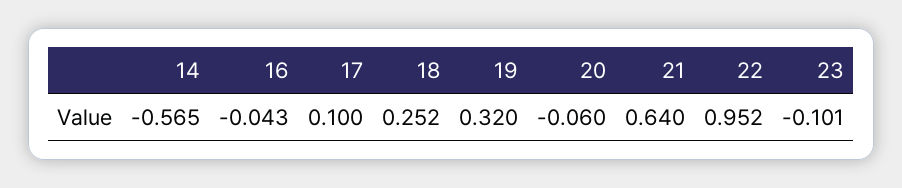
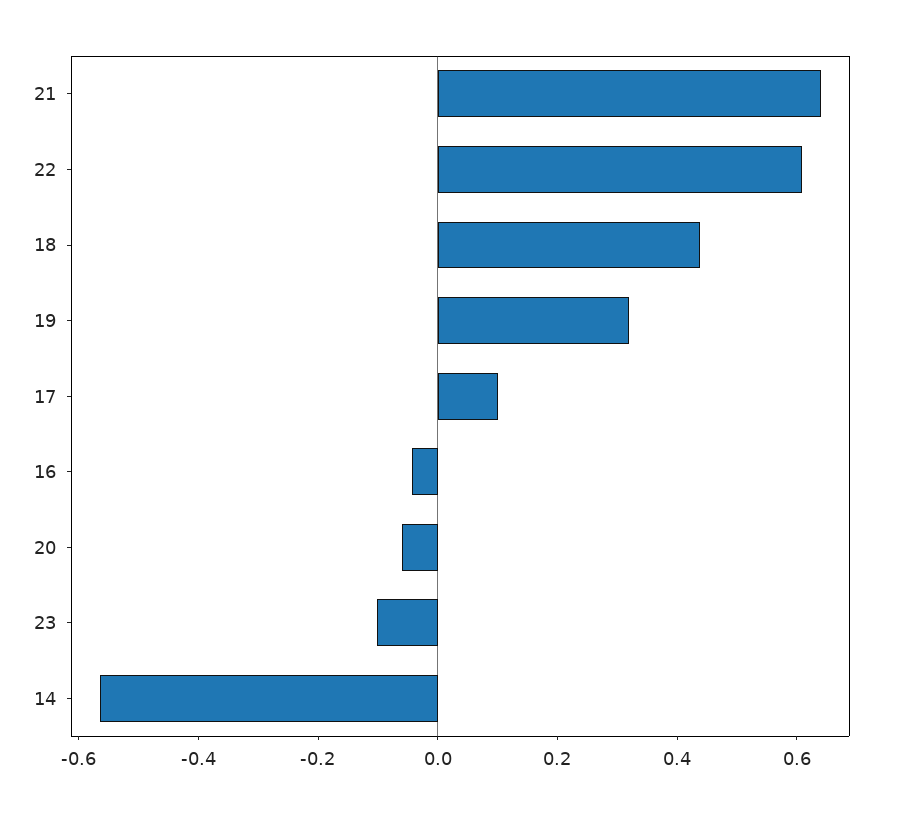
18: 0.252 -> 0.45
22: 0.952 -> 0.6

